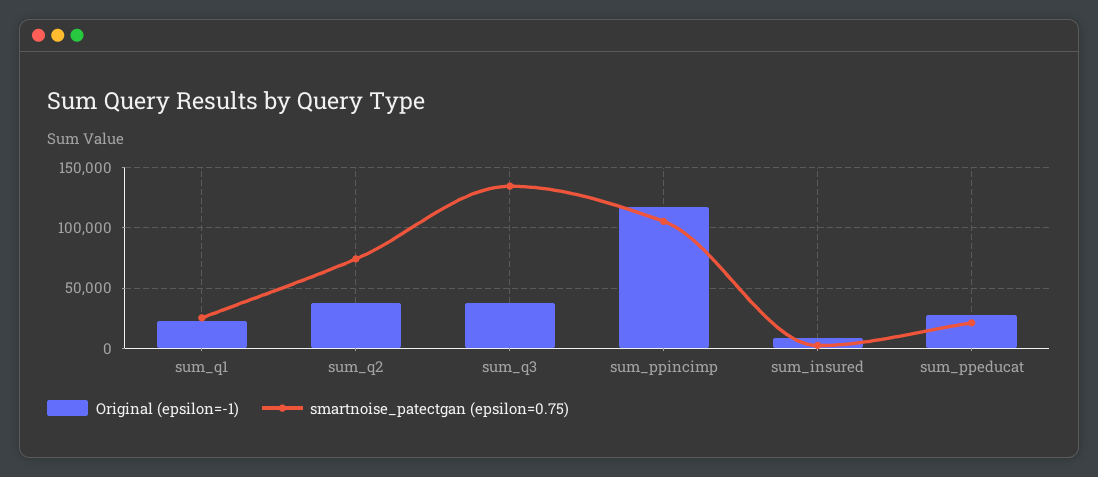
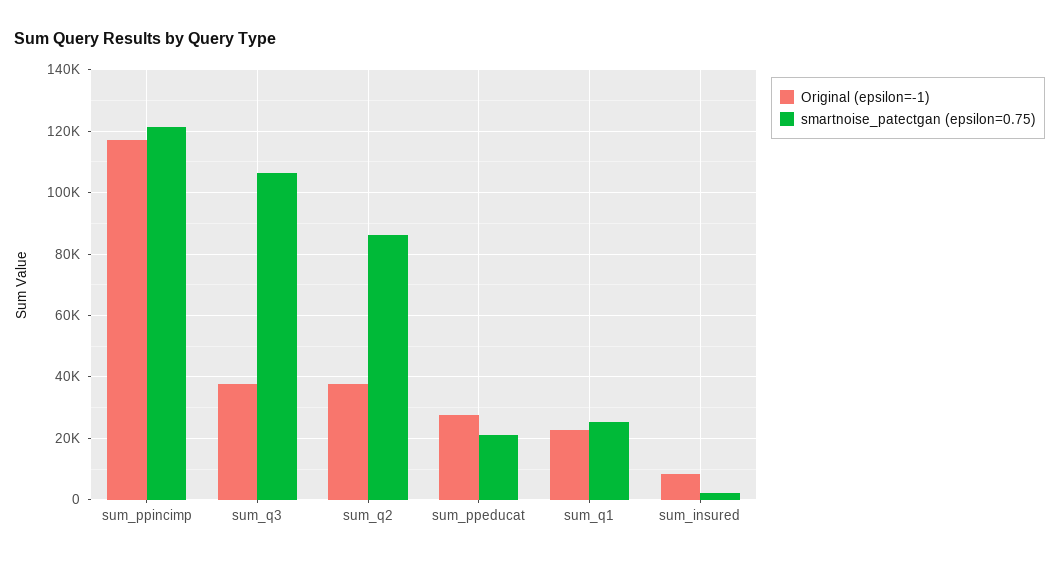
smartnoise_patectgan (epsilon=0.75), sum_q2: 75000 -> 86000
smartnoise_patectgan (epsilon=0.75), sum_q3: 135000 -> 106000
smartnoise_patectgan (epsilon=0.75), sum_ppincimp: 105000 -> 122000

